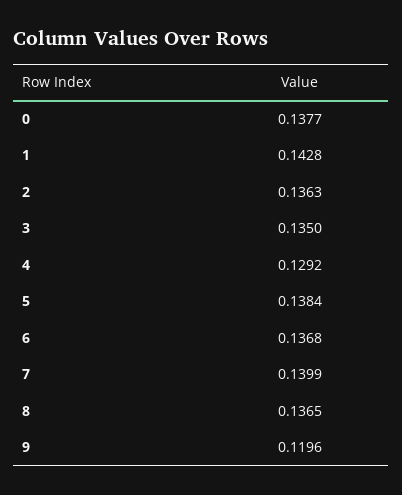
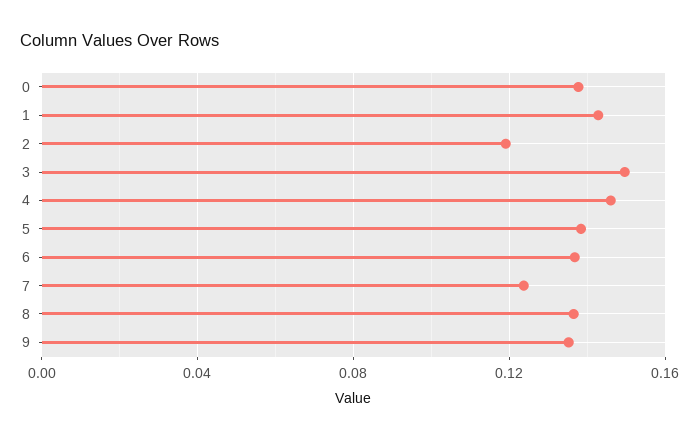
2: 0.1363 -> 0.12
3: 0.135 -> 0.15
4: 0.1292 -> 0.145
7: 0.1399 -> 0.125
9: 0.1196 -> 0.135

